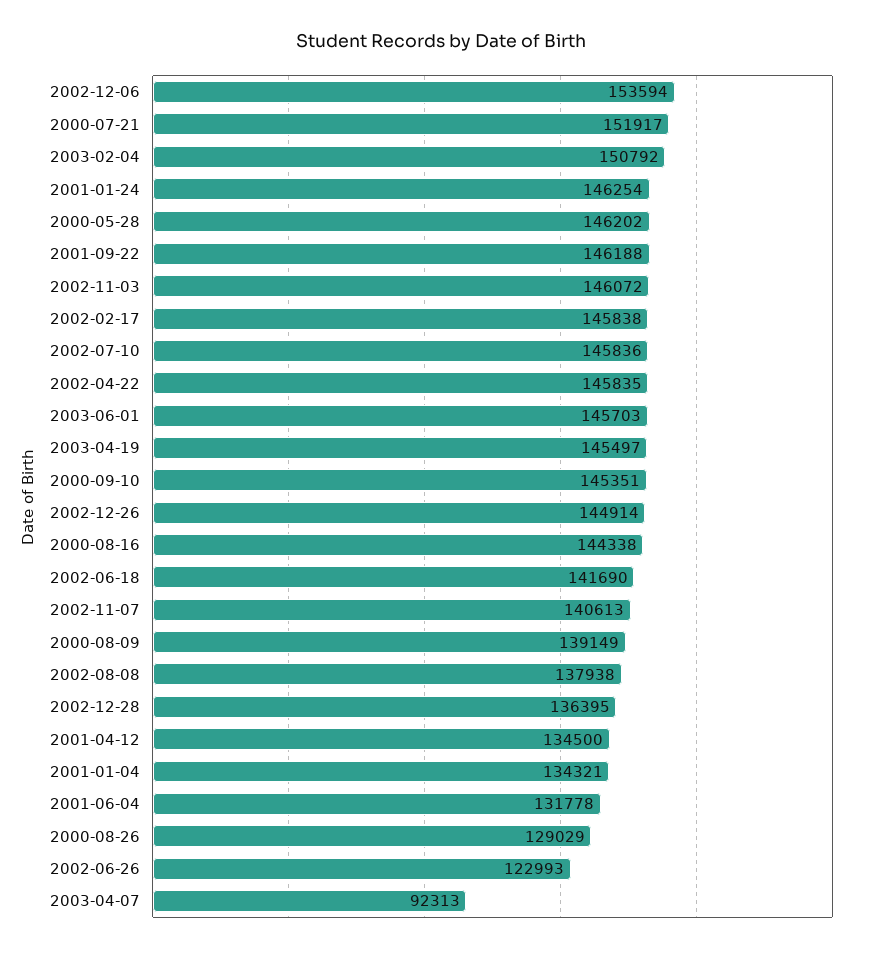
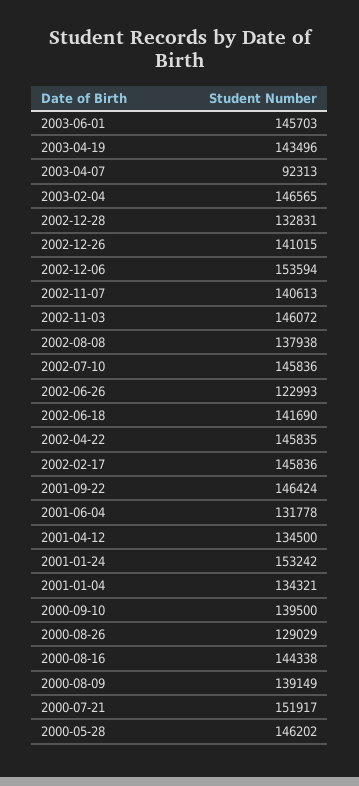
2003-02-04: 150792 -> 146565
2001-01-24: 146254 -> 153242
2001-09-22: 146188 -> 146424
2002-02-17: 145838 -> 145836
2003-04-19: 145497 -> 143496
2000-09-10: 145351 -> 139500
2002-12-26: 144914 -> 141015
2002-12-28: 136395 -> 132831

